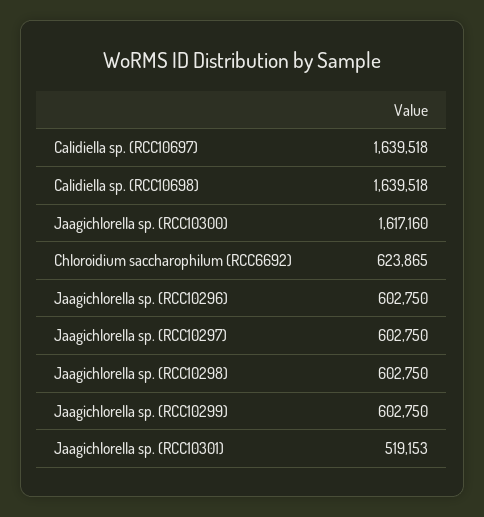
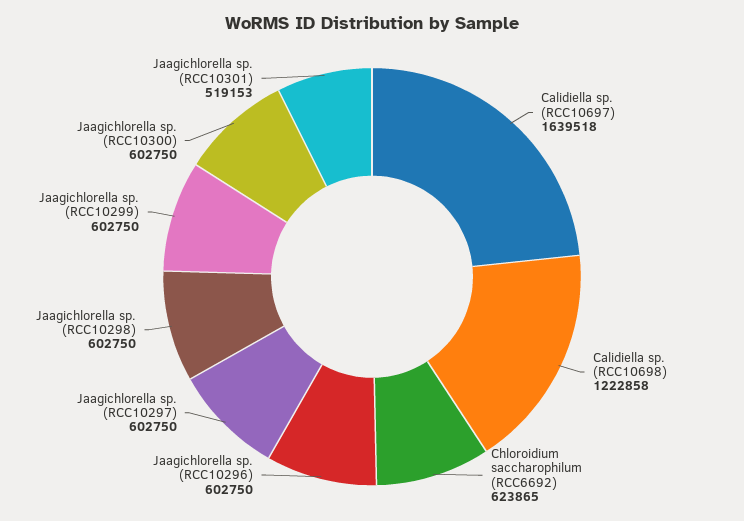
Calidiella sp. (RCC10698): 1639518 -> 1222858
Jaagichlorella sp. (RCC10300): 1617160 -> 602750

